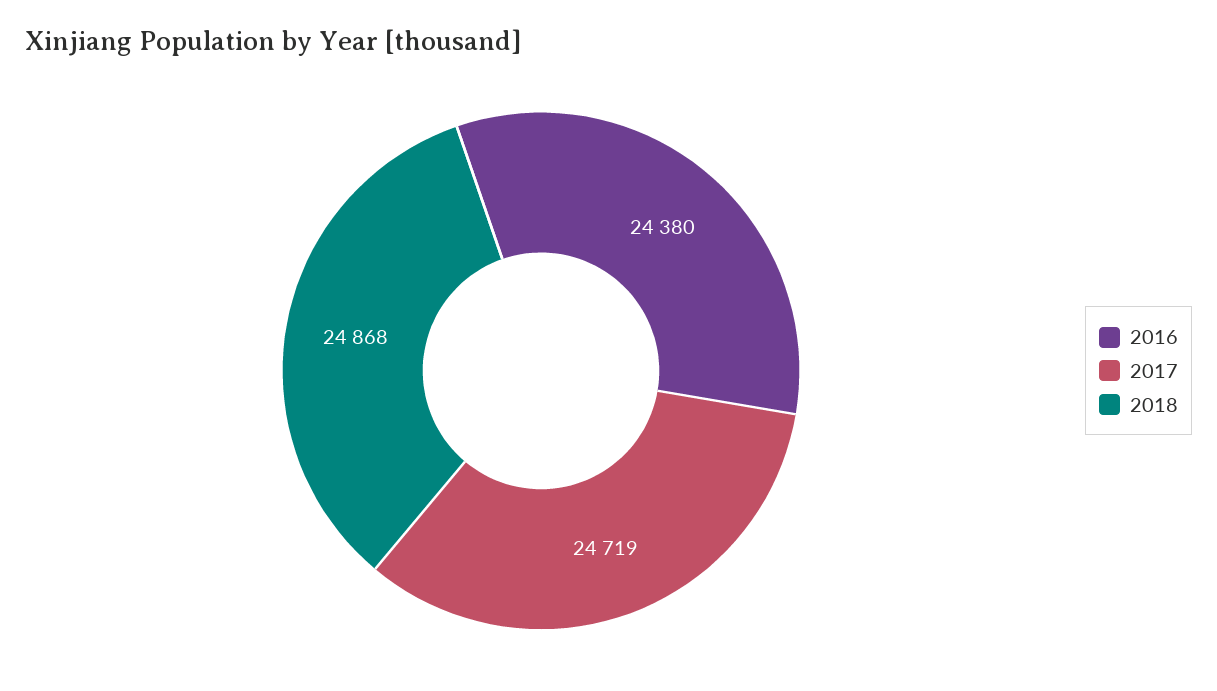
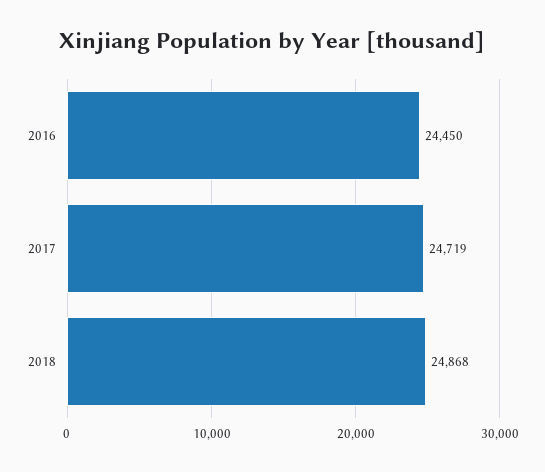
2016: 24380 -> 24450

